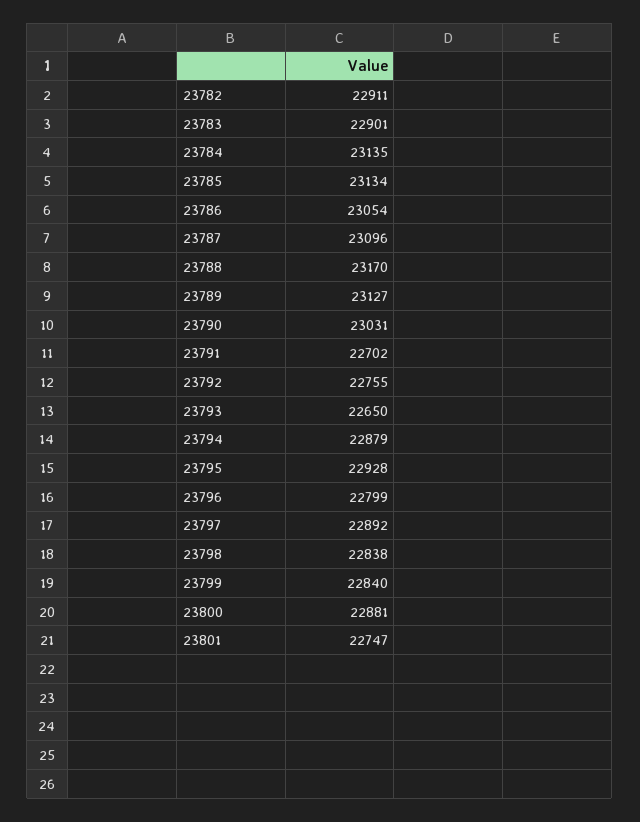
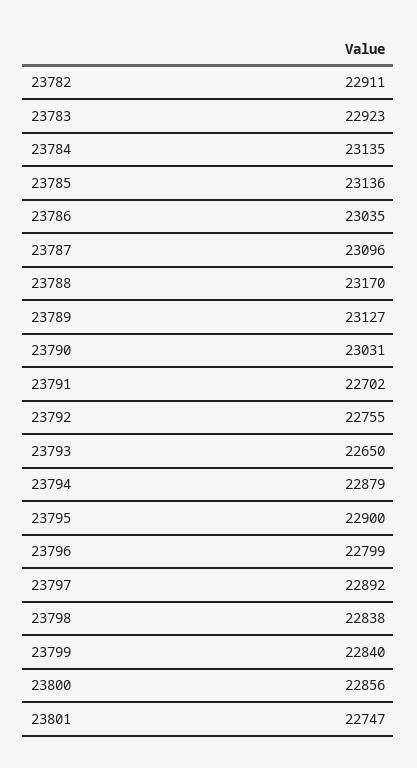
23783: 22901 -> 22923
23785: 23134 -> 23136
23786: 23054 -> 23035
23795: 22928 -> 22900
23800: 22881 -> 22856

